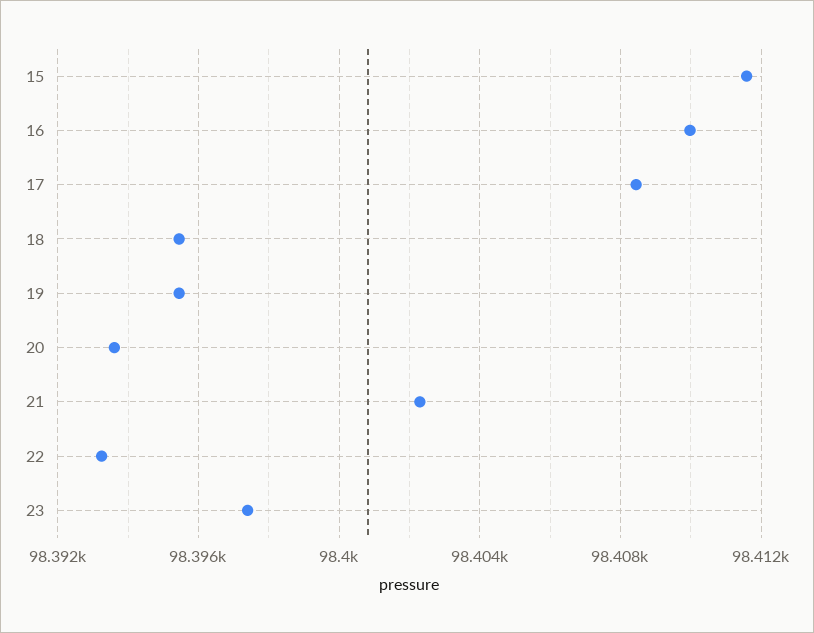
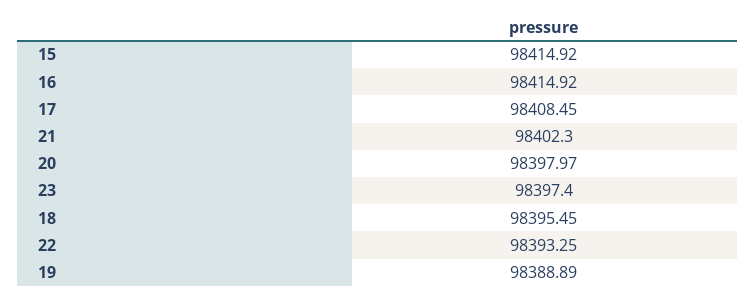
15: 98411.5 -> 98414.92
16: 98410 -> 98414.92
19: 98395.5 -> 98388.89
20: 98393.5 -> 98397.97

